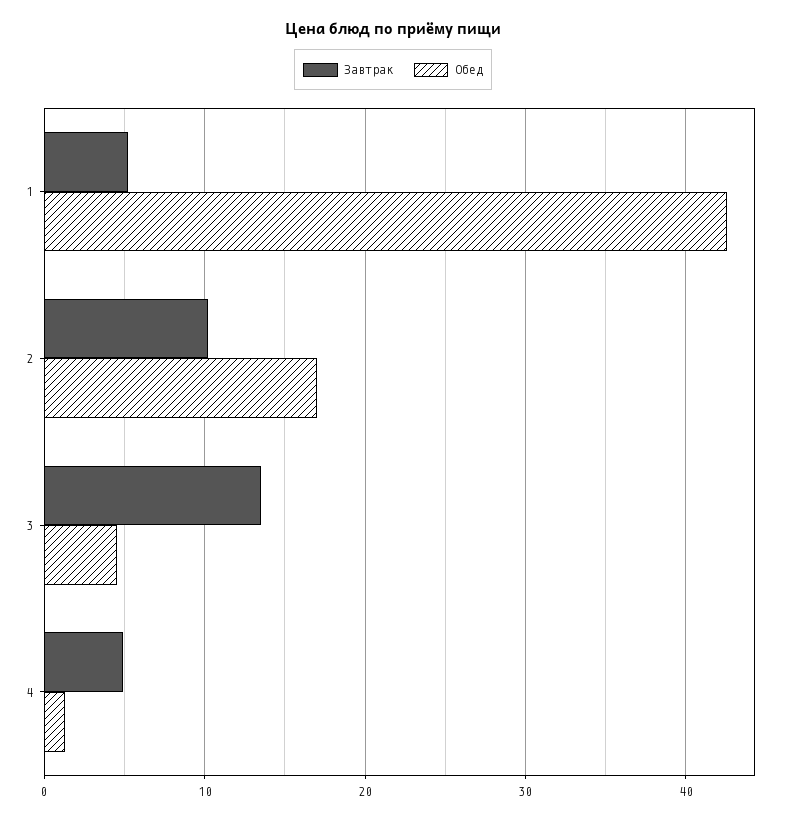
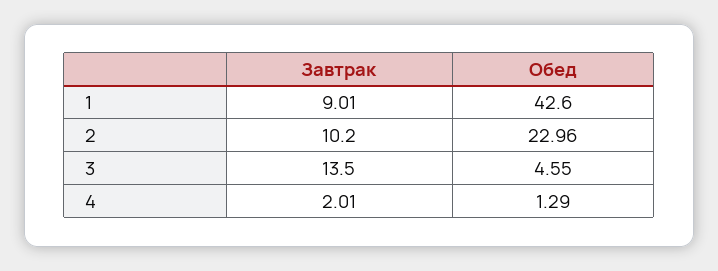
Завтрак, 1: 5 -> 9.01
Обед, 2: 17 -> 22.96
Завтрак, 4: 5 -> 2.01

